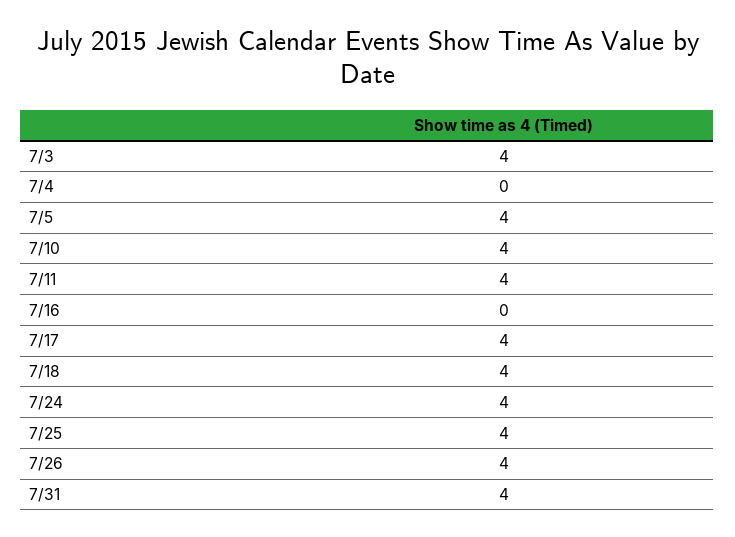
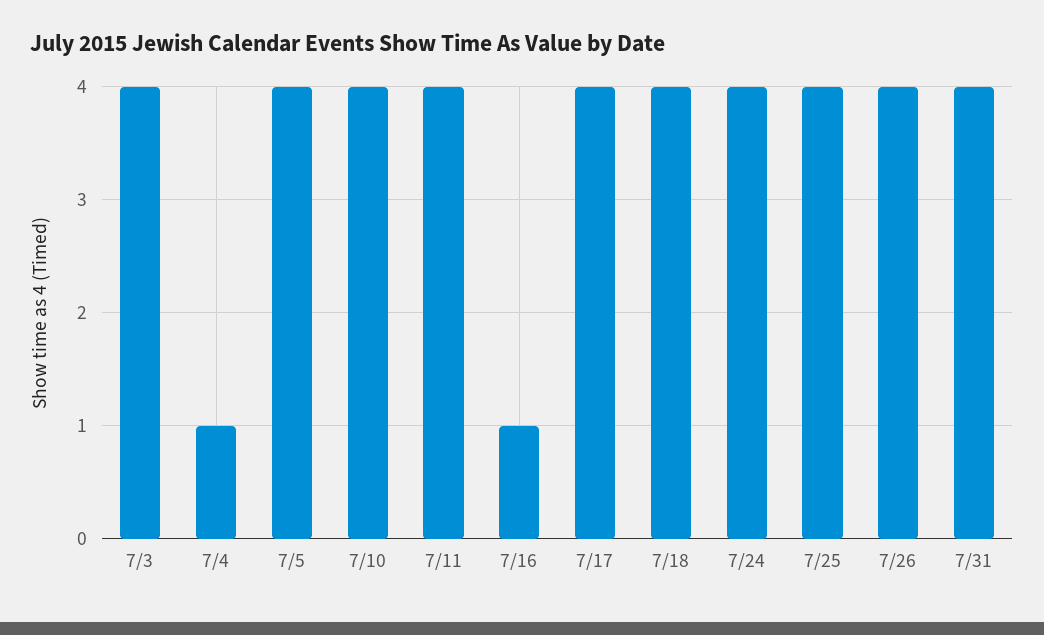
7/4: 0 -> 1
7/16: 0 -> 1

